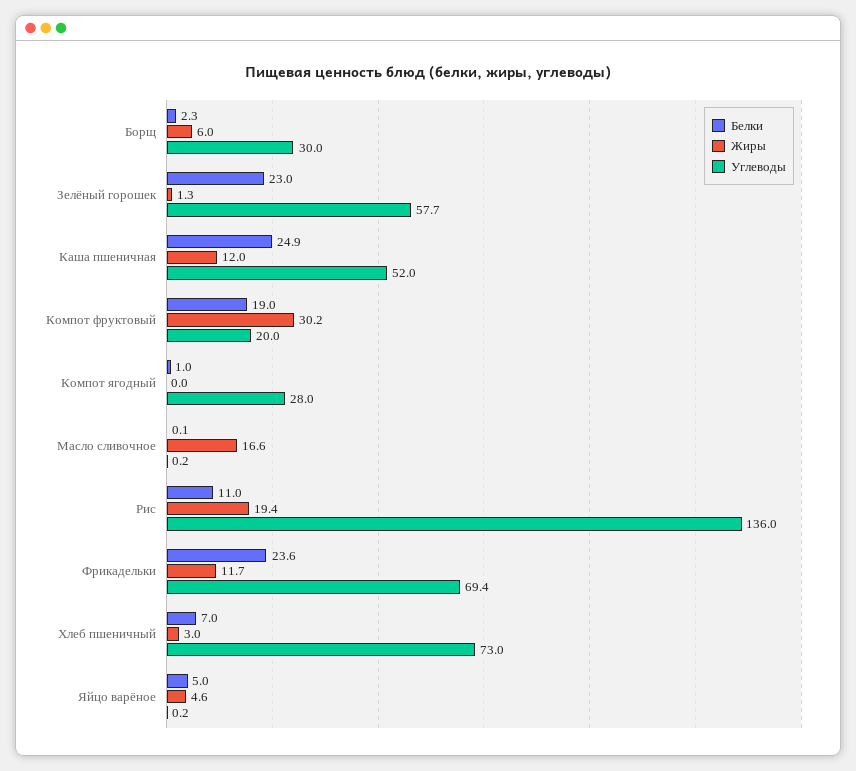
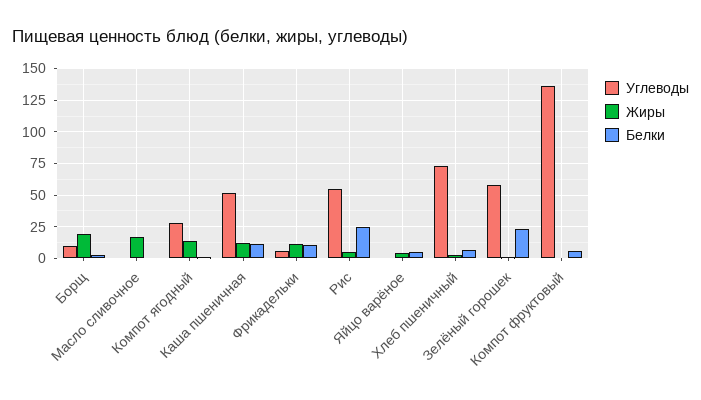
Жиры, Борщ: 6 -> 20
Углеводы, Борщ: 30 -> 10
Белки, Каша пшеничная: 24.9 -> 10
Белки, Компот фруктовый: 19 -> 5
Жиры, Компот фруктовый: 30.2 -> 0
Углеводы, Компот фруктовый: 20 -> 135
Жиры, Компот ягодный: 0 -> 15
Белки, Рис: 11 -> 25
Жиры, Рис: 19.4 -> 5
Углеводы, Рис: 136 -> 55
Белки, Фрикадельки: 23.6 -> 10
Углеводы, Фрикадельки: 69.4 -> 5

